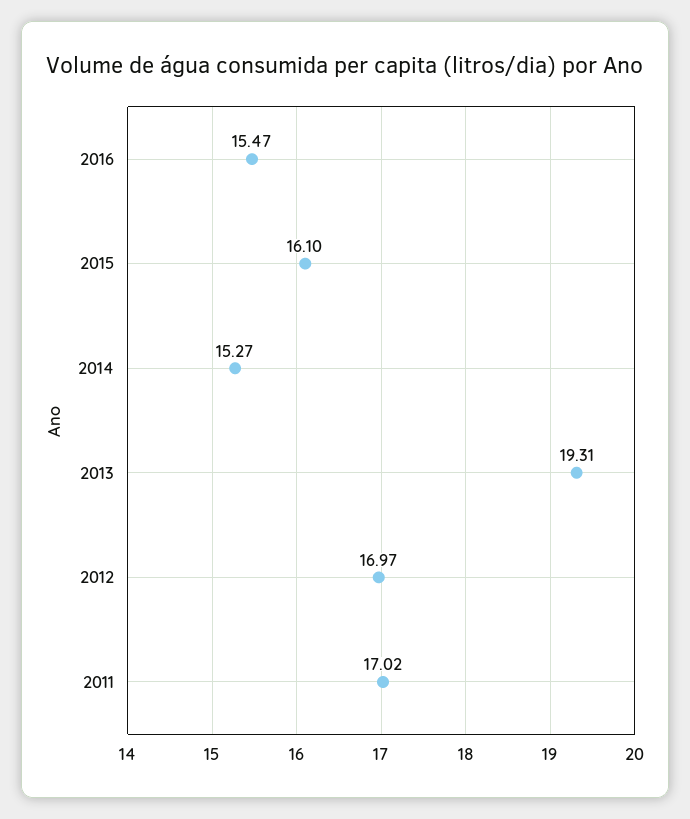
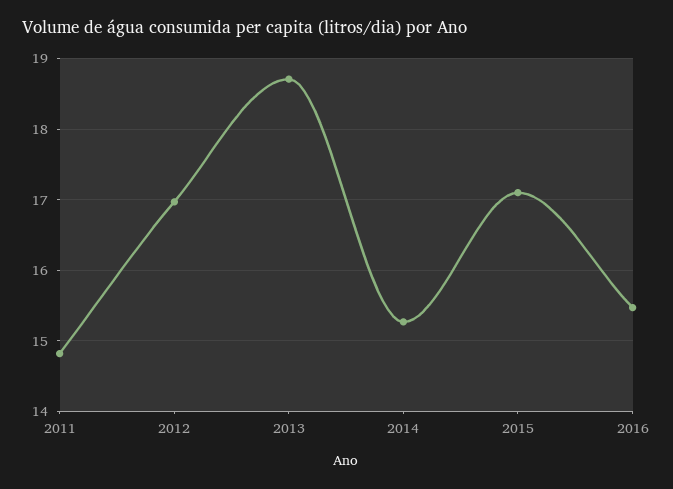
2015: 16.1 -> 17.1
2013: 19.31 -> 18.7
2011: 17.02 -> 14.8

